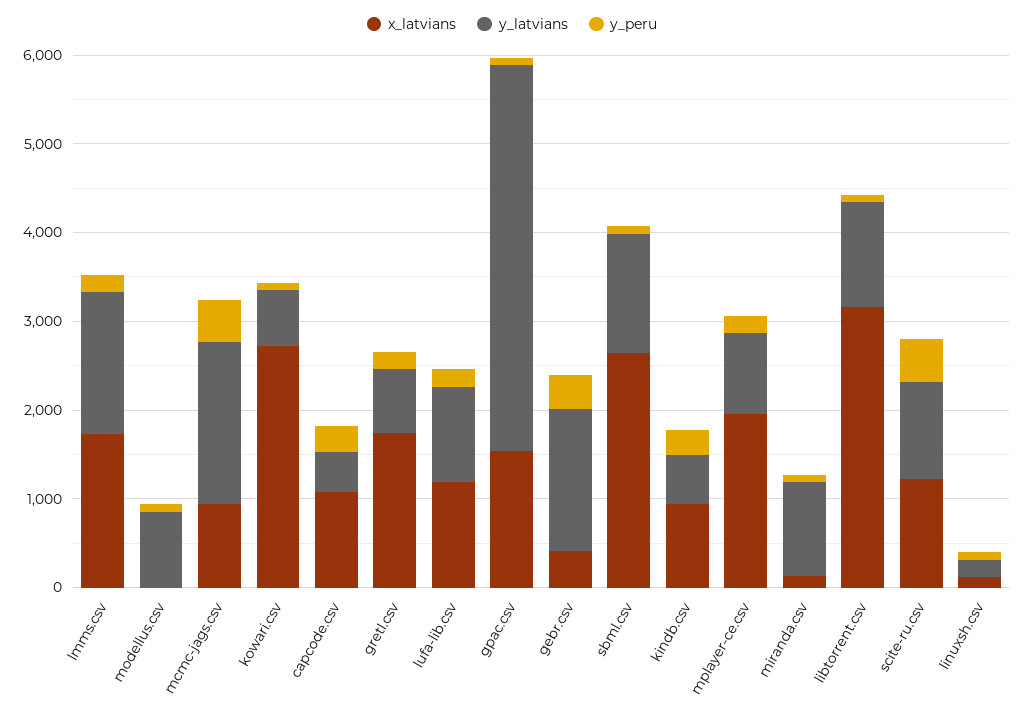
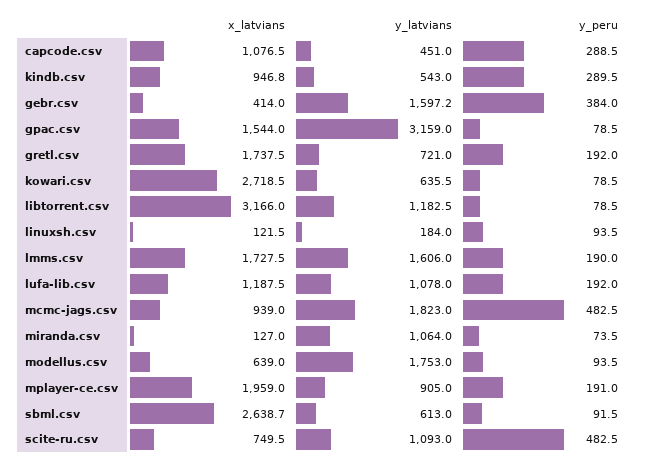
x_latvians, modellus.csv: 0 -> 639
y_latvians, modellus.csv: 800 -> 1753
y_latvians, gpac.csv: 4400 -> 3159
y_latvians, sbml.csv: 1400 -> 613
x_latvians, scite-ru.csv: 1200 -> 749.5

